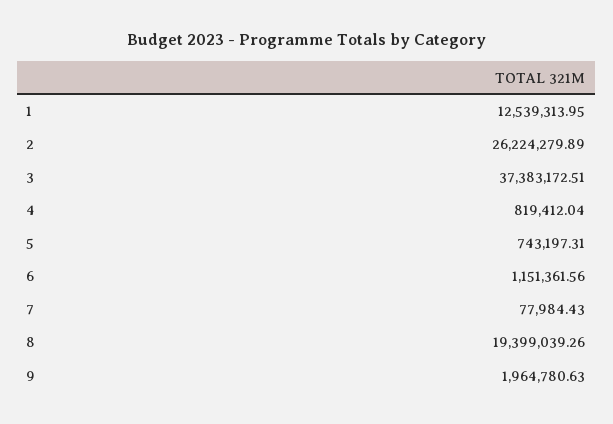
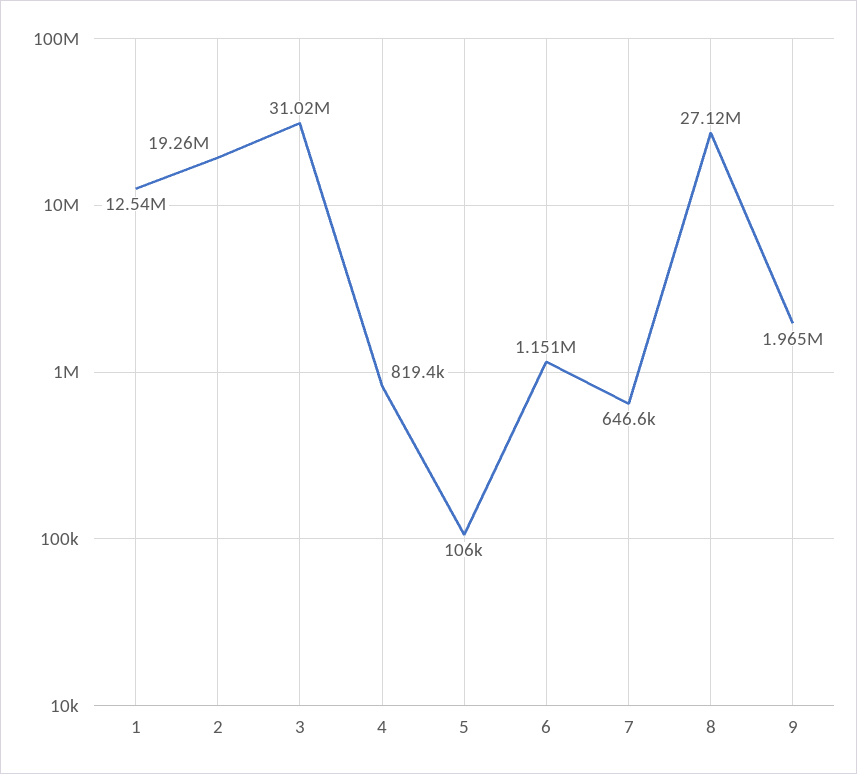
2: 26224279.89 -> 19260000
3: 37383172.51 -> 31020000
5: 743197.31 -> 106000
7: 77984.43 -> 646600
8: 19399039.26 -> 27120000

